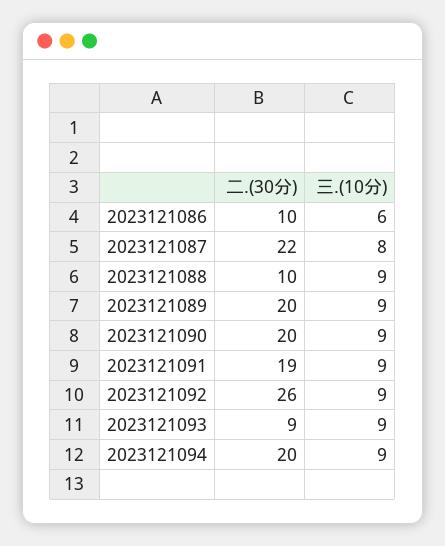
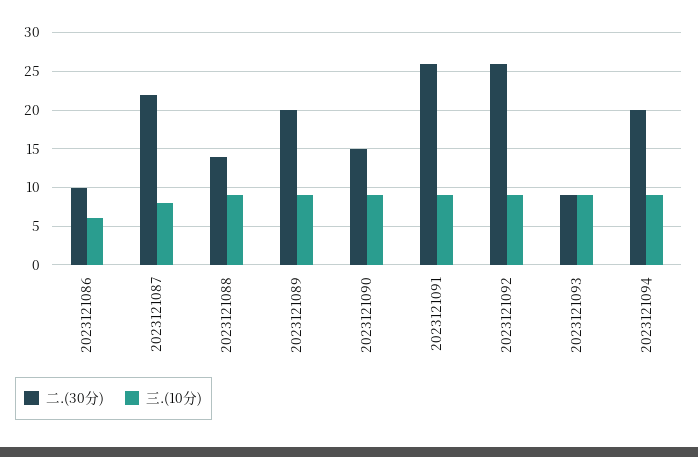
二.(30分), 2023121088: 10 -> 14
二.(30分), 2023121090: 20 -> 15
二.(30分), 2023121091: 19 -> 26

